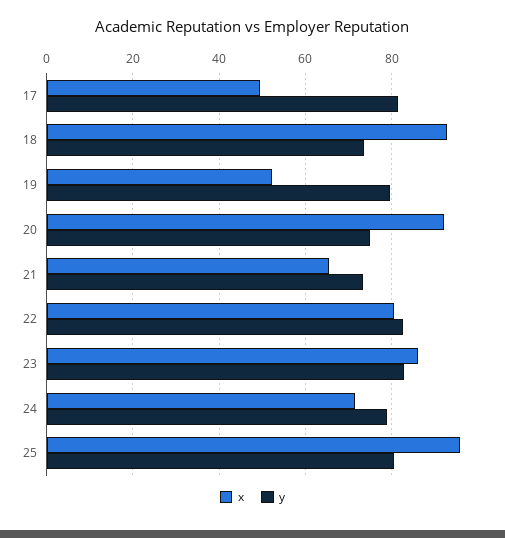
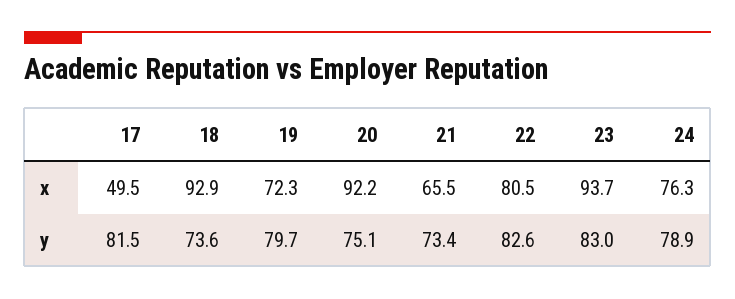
x, 19: 52 -> 72.3
x, 23: 86 -> 93.7
x, 24: 72 -> 76.3
x, 25: 96 -> none
y, 25: 80 -> none

